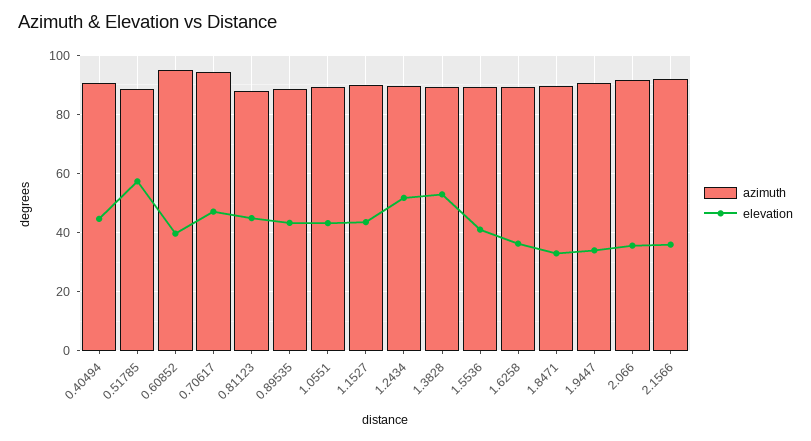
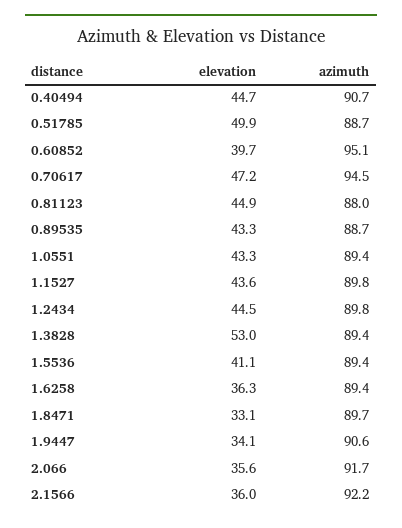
elevation, 0.51785: 57.5 -> 49.9
elevation, 1.2434: 52.5 -> 44.5

